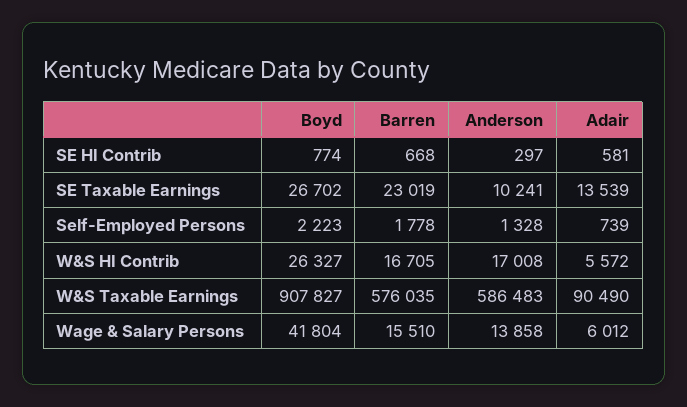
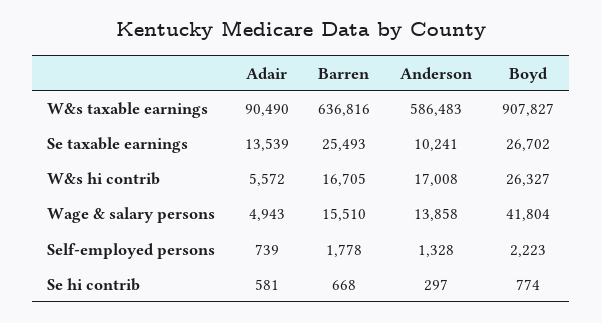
Barren, SE Taxable Earnings: 23019 -> 25493
Barren, W&S Taxable Earnings: 576035 -> 636816
Adair, Wage & Salary Persons: 6012 -> 4943

